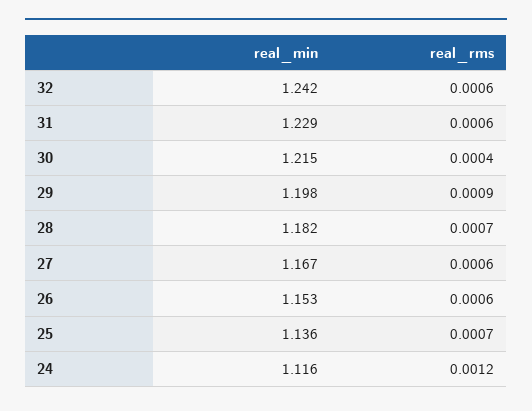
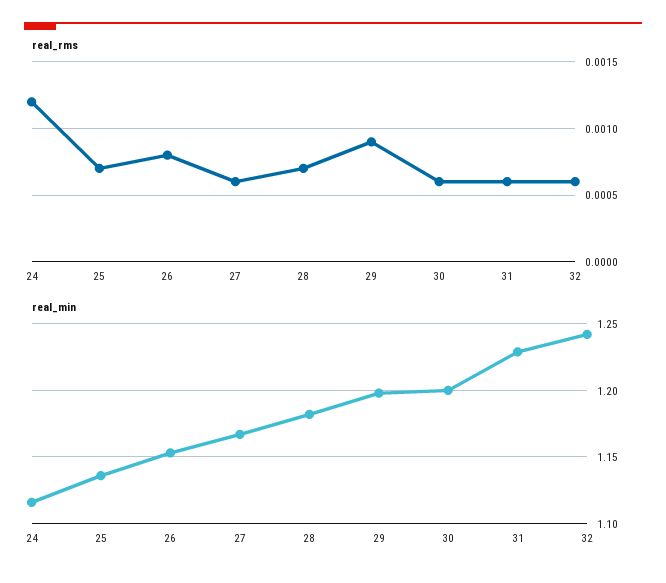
real_min, 30: 1.215 -> 1.2
real_rms, 30: 0.0004 -> 0.0006
real_rms, 26: 0.0006 -> 0.0008

